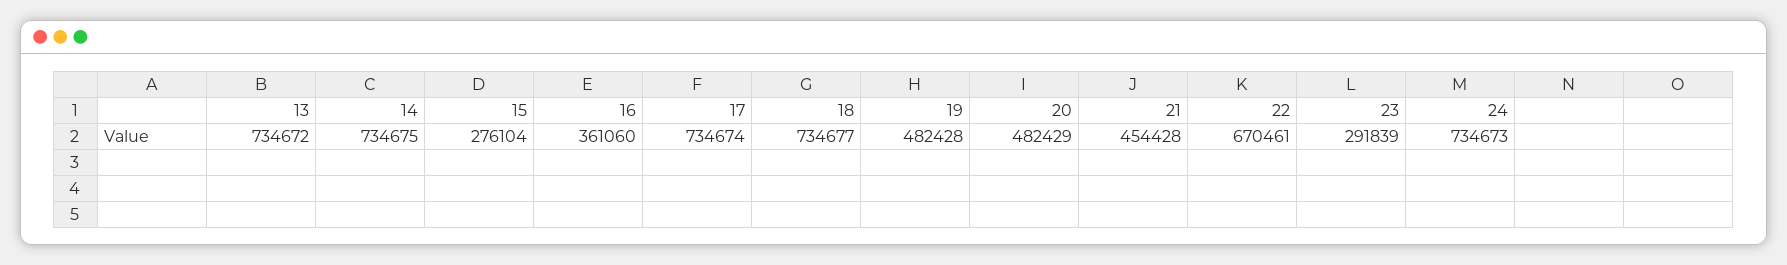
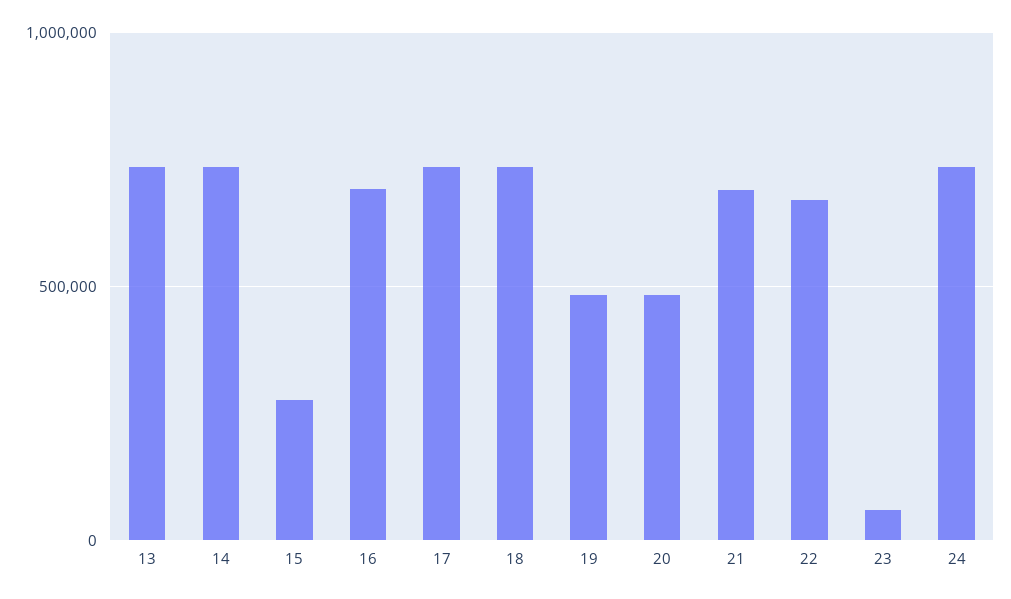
16: 361060 -> 700000
21: 454428 -> 700000
23: 291839 -> 50000

